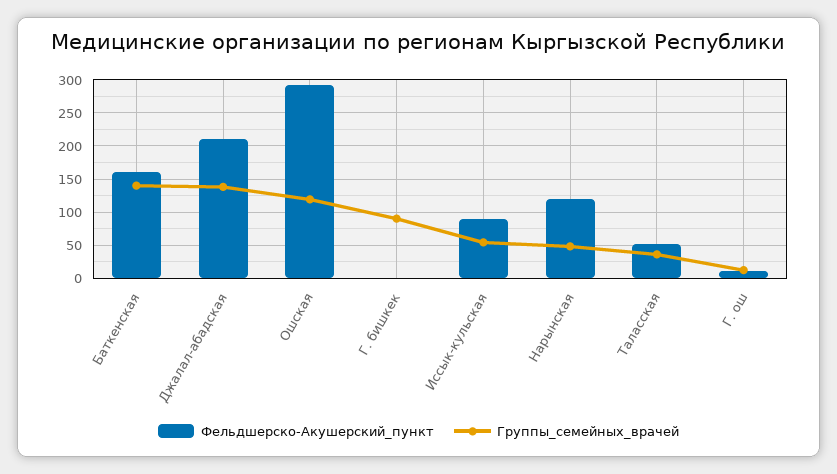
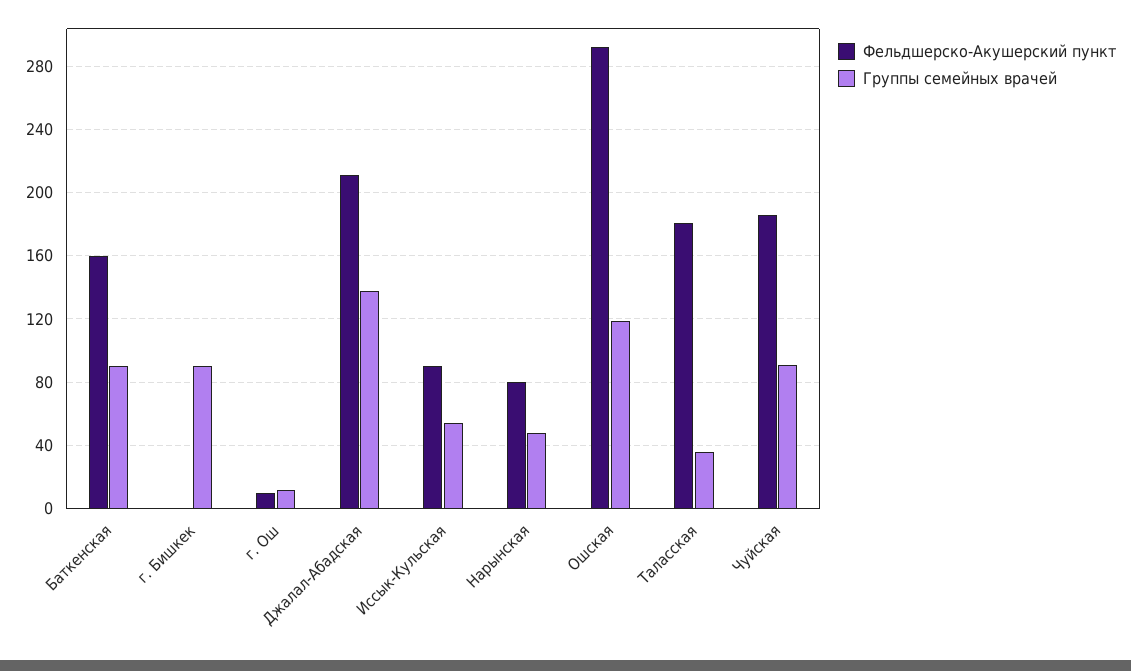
Группы_семейных_врачей, Баткенская: 140 -> 90
Фельдшерско-Акушерский_пункт, Нарынская: 120 -> 80
Фельдшерско-Акушерский_пункт, Таласская: 50 -> 180
Фельдшерско-Акушерский_пункт, Чуйская: none -> 185
Группы_семейных_врачей, Чуйская: none -> 90

